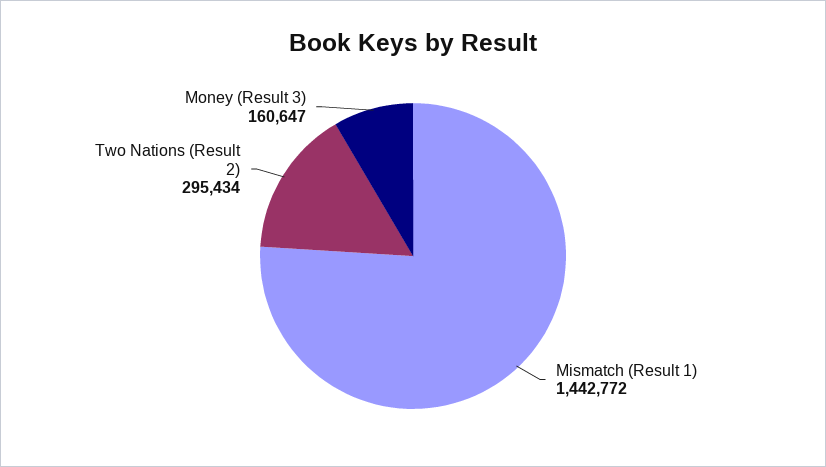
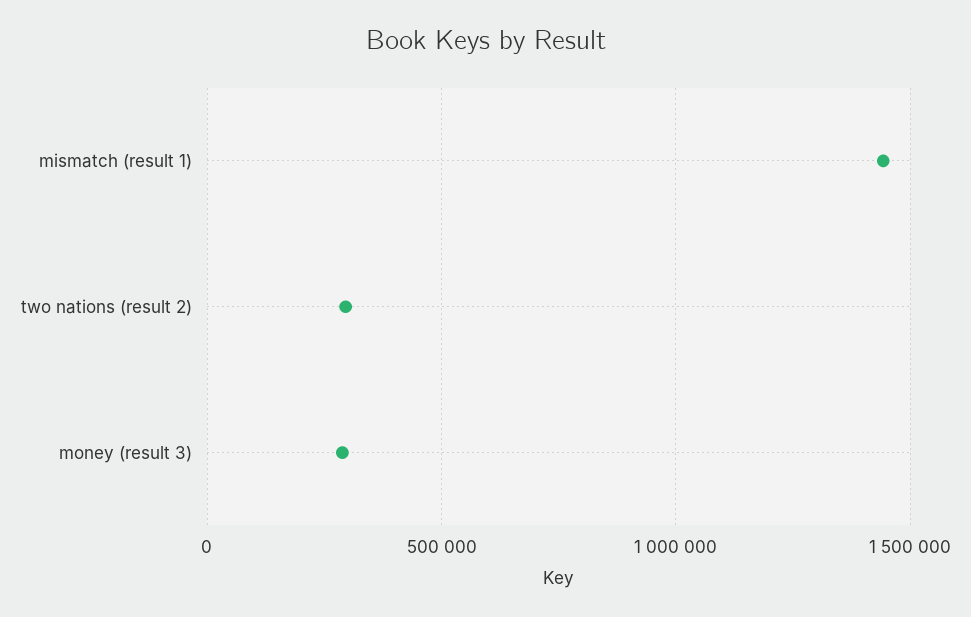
Money (Result 3): 160647 -> 300000

